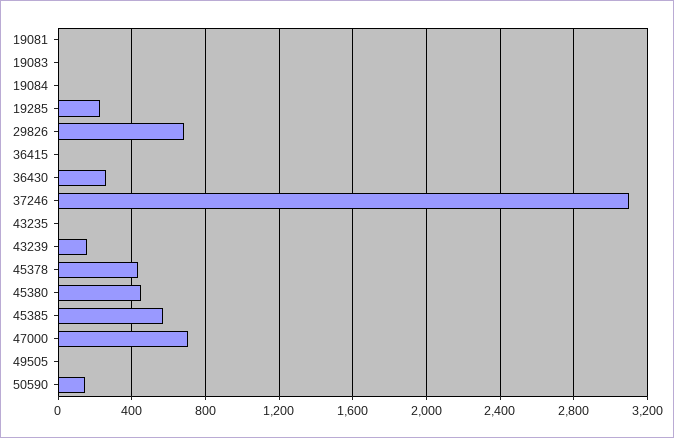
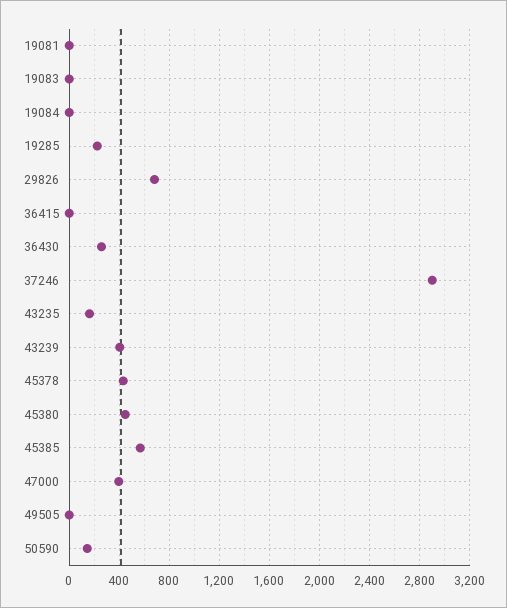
37246: 3100 -> 2900
43235: 0 -> 150
43239: 150 -> 400
47000: 700 -> 400

